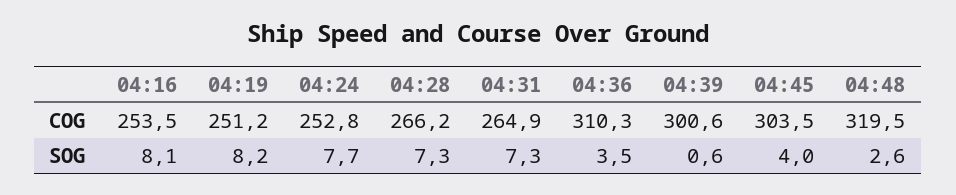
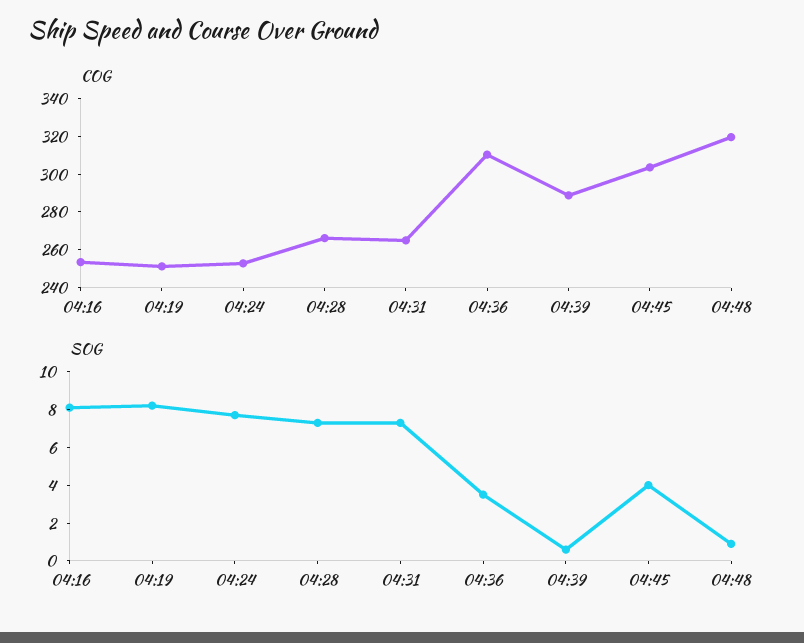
COG, 04:39: 300.6 -> 290
SOG, 04:48: 2.6 -> 1

